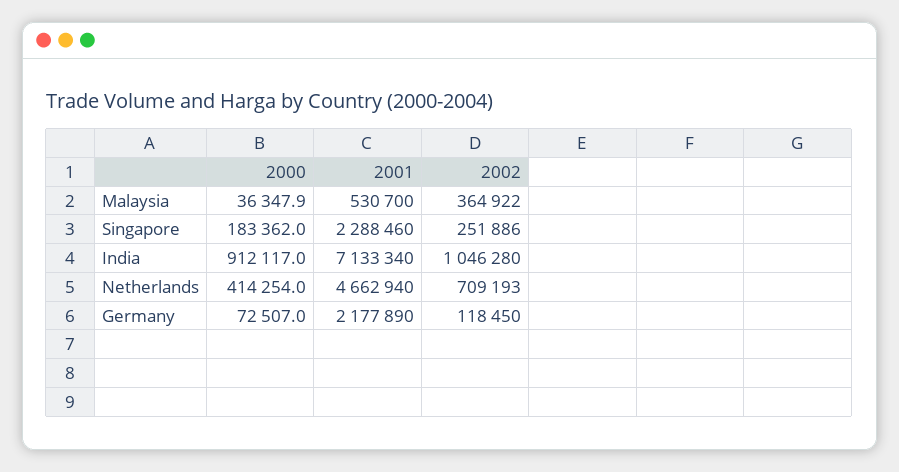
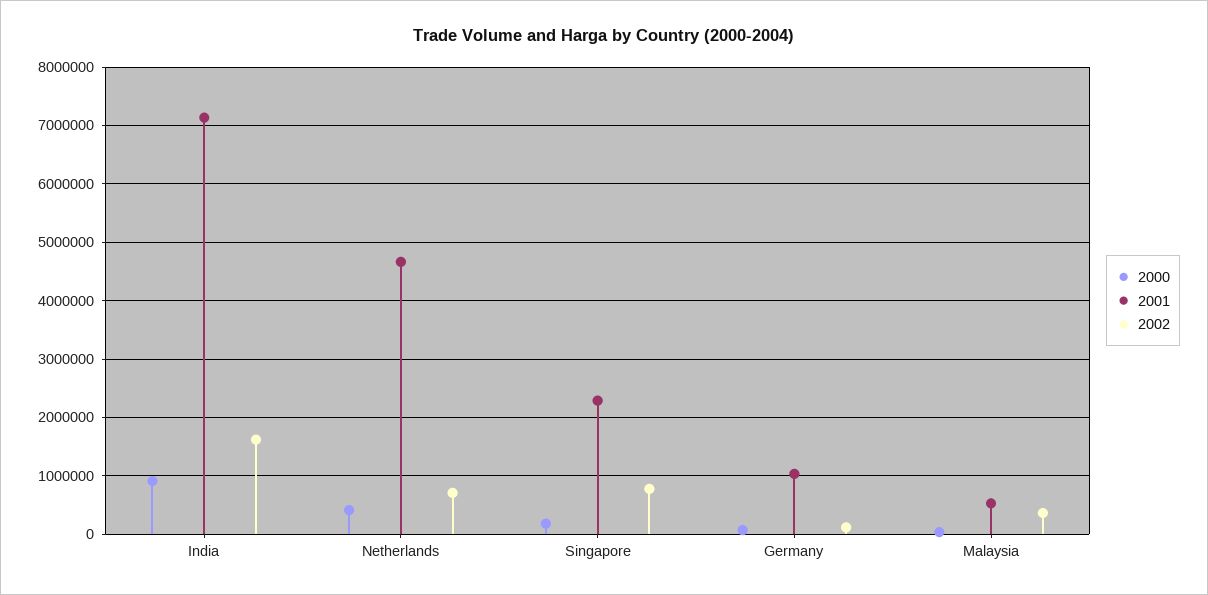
2002, Singapore: 251886 -> 800000
2002, India: 1046280 -> 1600000
2001, Germany: 2177890 -> 1000000

